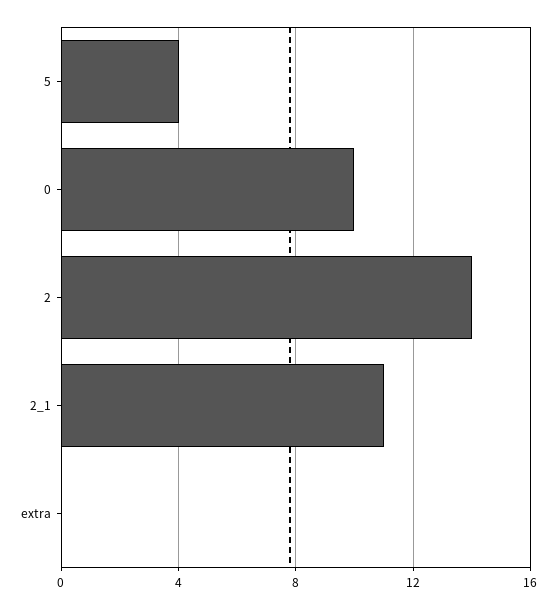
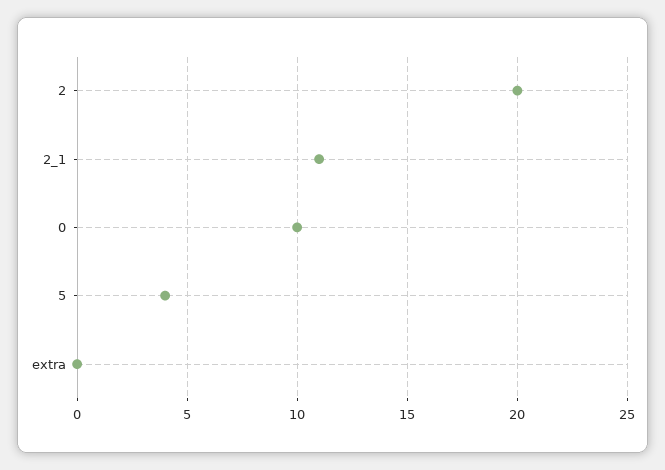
2: 14 -> 20

